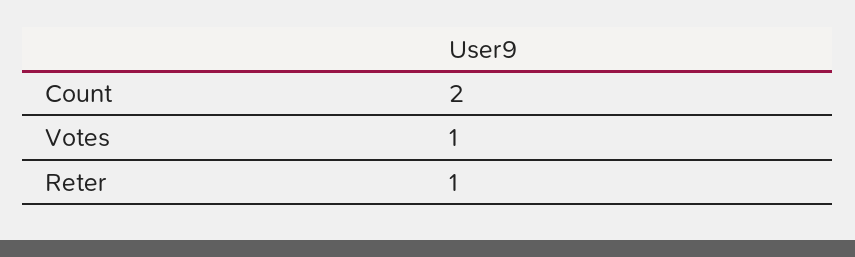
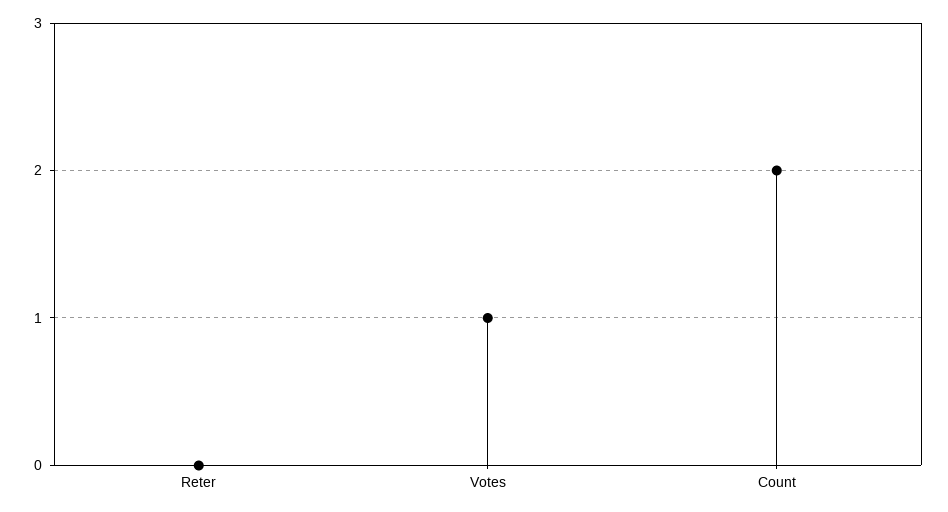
Reter: 1 -> 0

